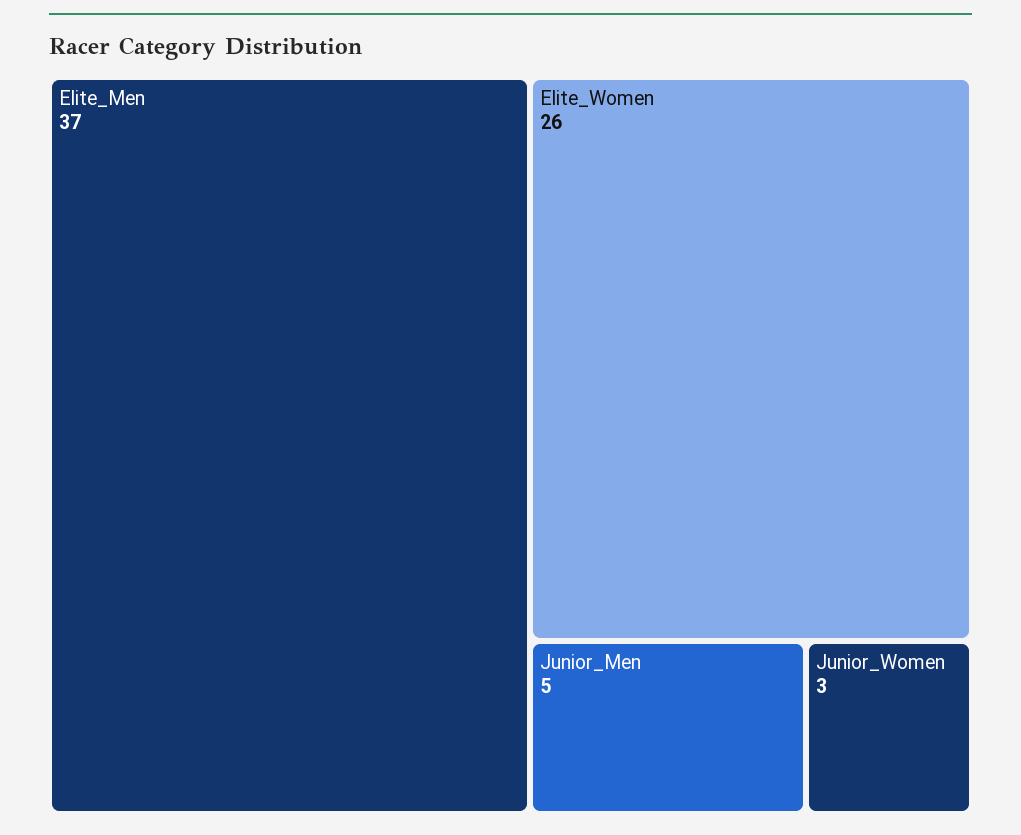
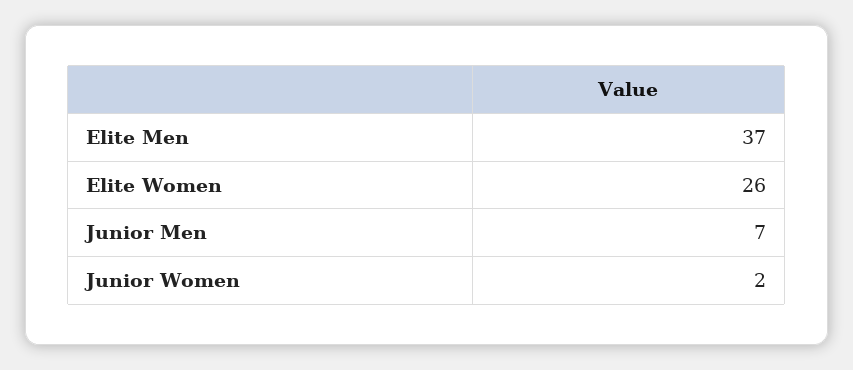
Junior_Men: 5 -> 7
Junior_Women: 3 -> 2

